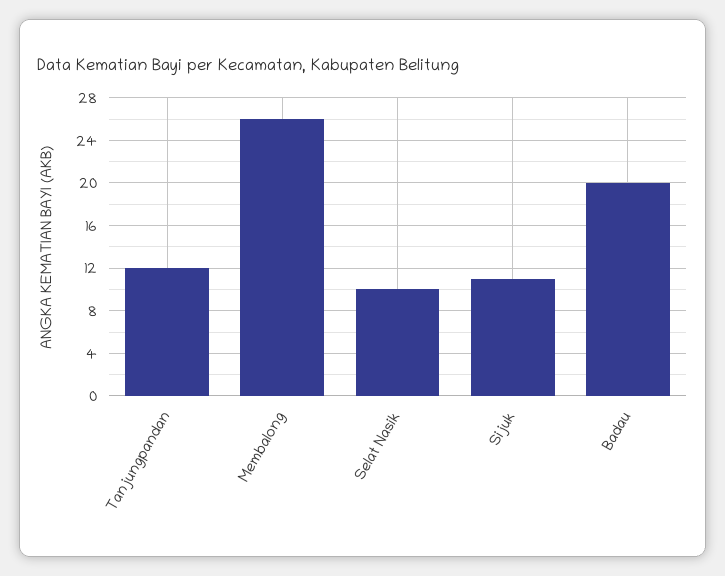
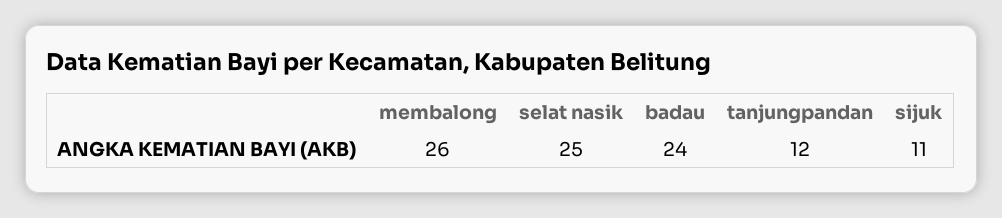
Selat Nasik: 10 -> 25
Badau: 20 -> 24

